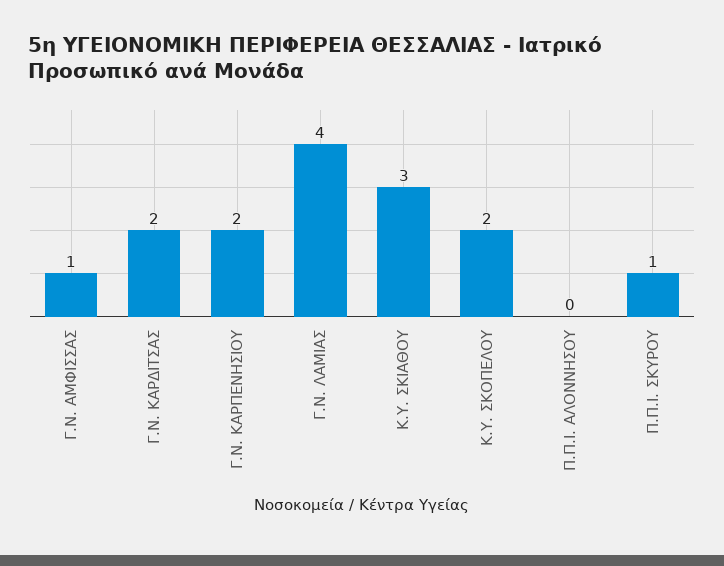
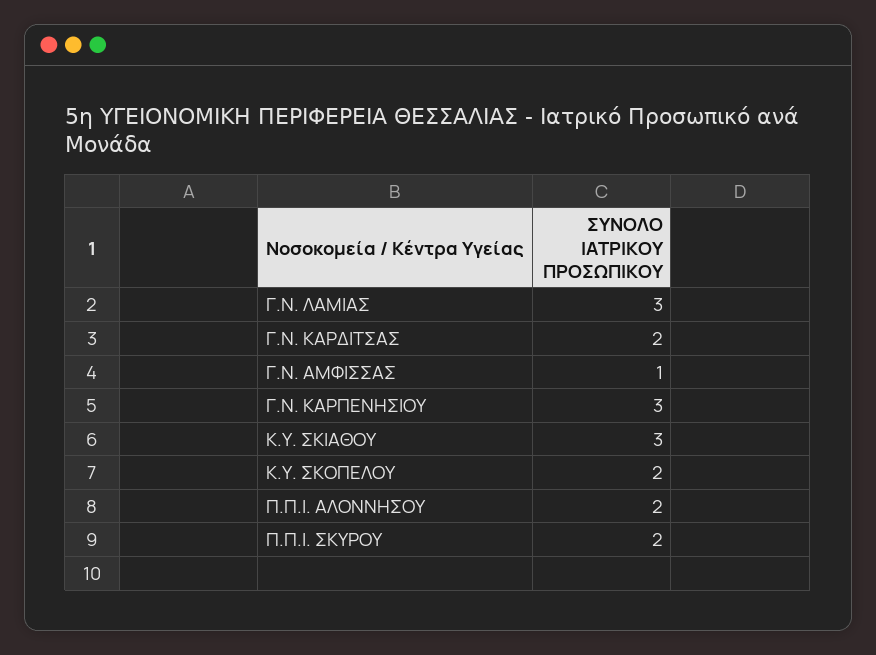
Γ.Ν. ΚΑΡΠΕΝΗΣΙΟΥ: 2 -> 3
Γ.Ν. ΛΑΜΙΑΣ: 4 -> 3
Π.Π.Ι. ΑΛΟΝΝΗΣΟΥ: 0 -> 2
Π.Π.Ι. ΣΚΥΡΟΥ: 1 -> 2

